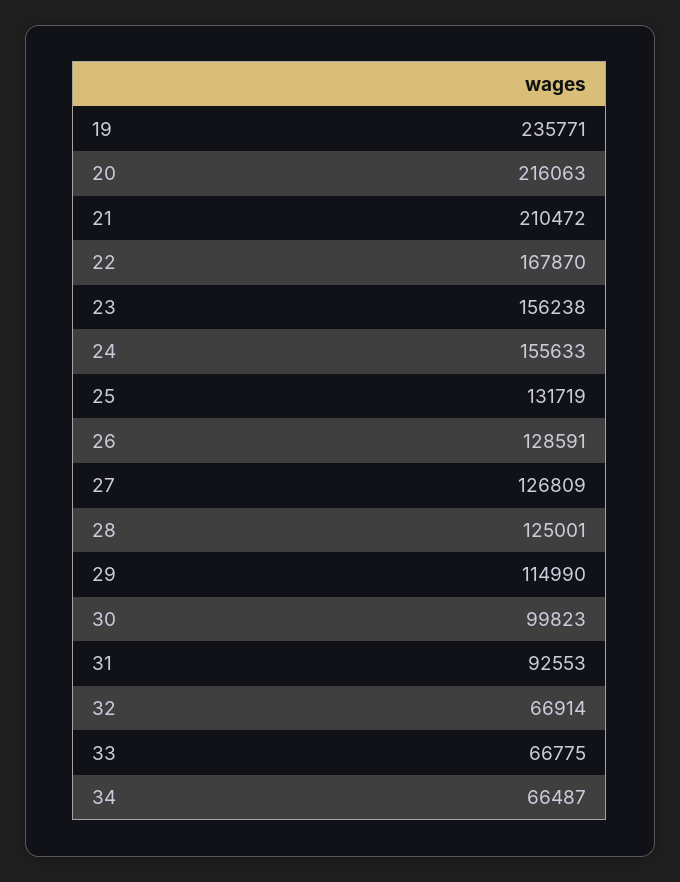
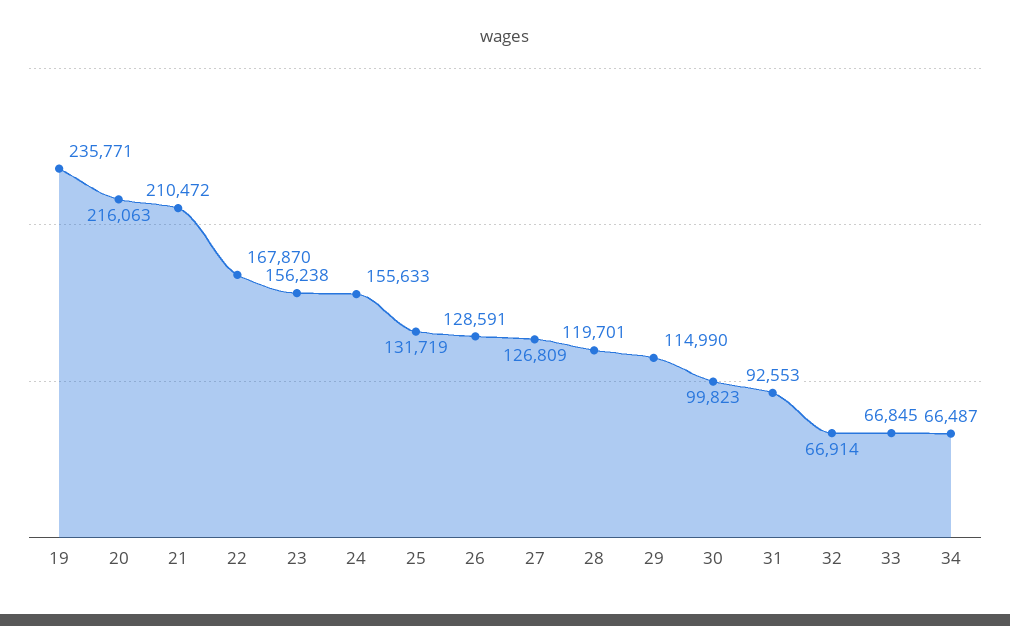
28: 125001 -> 119701
33: 66775 -> 66845

